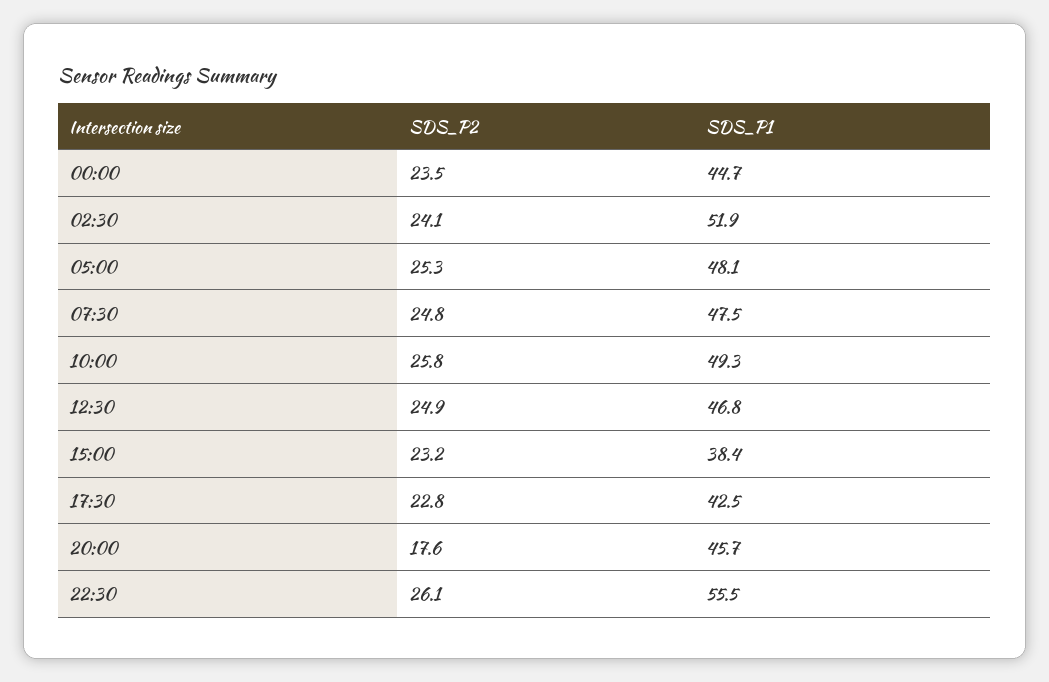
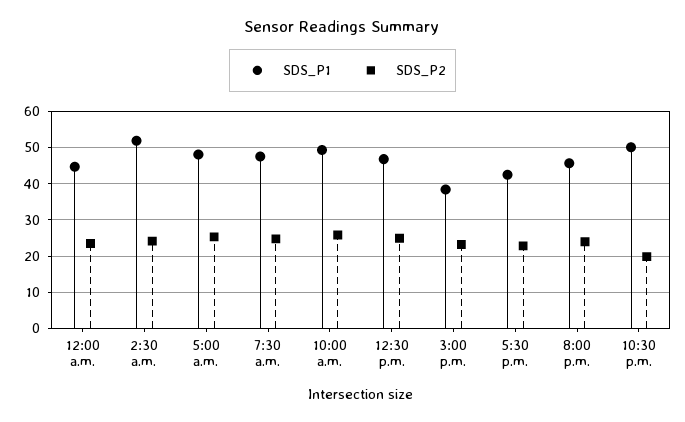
SDS_P2, 20:00: 17.6 -> 24
SDS_P2, 22:30: 26.1 -> 20
SDS_P1, 22:30: 55.5 -> 50

